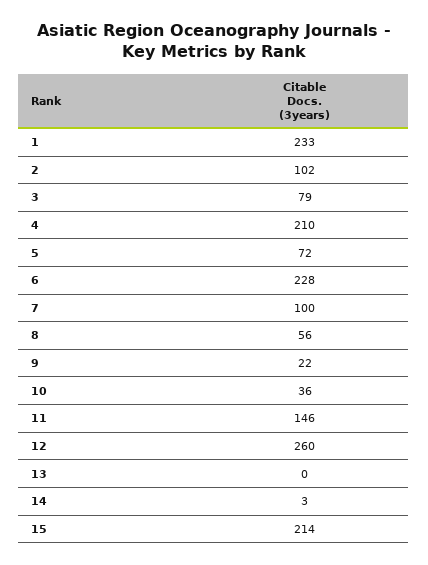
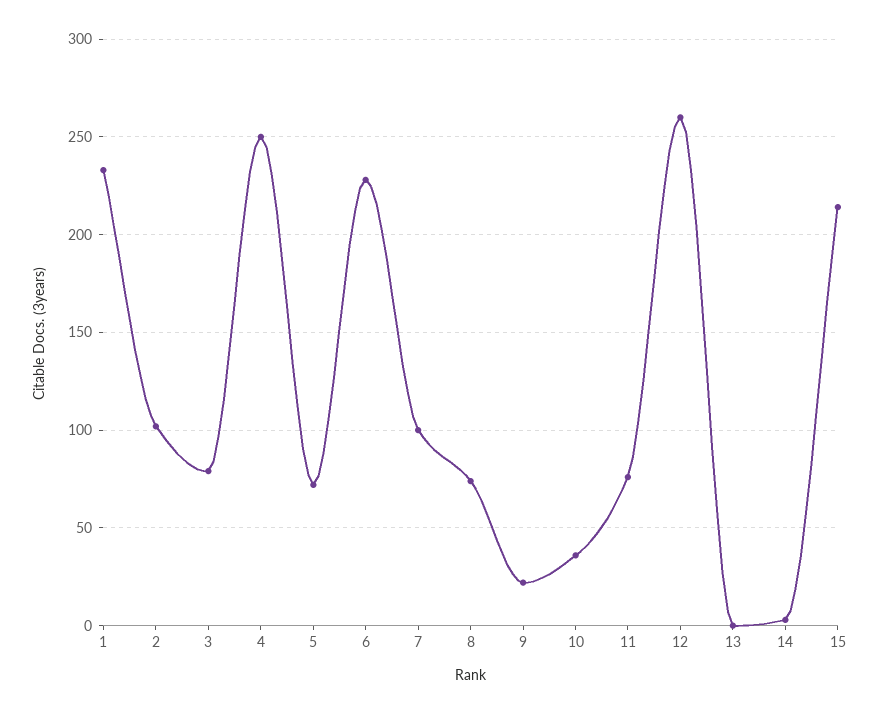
4: 210 -> 250
8: 56 -> 75
11: 146 -> 75

